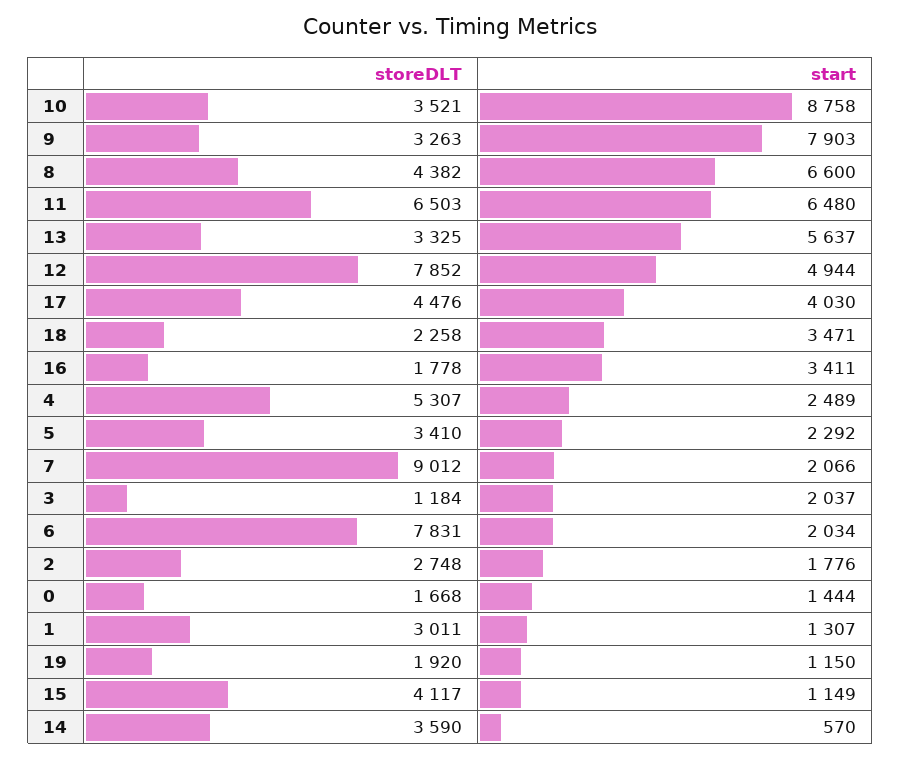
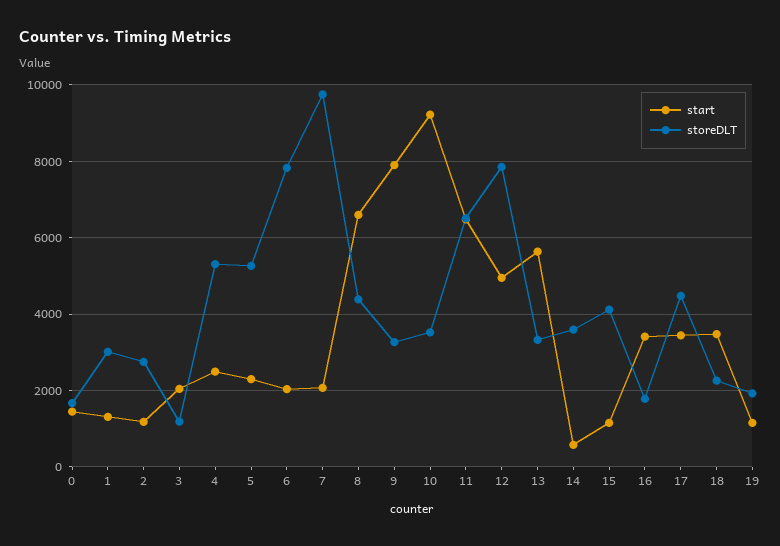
start, 10: 8758 -> 9200
start, 17: 4030 -> 3400
storeDLT, 5: 3410 -> 5200
storeDLT, 7: 9012 -> 9800
start, 2: 1776 -> 1200

